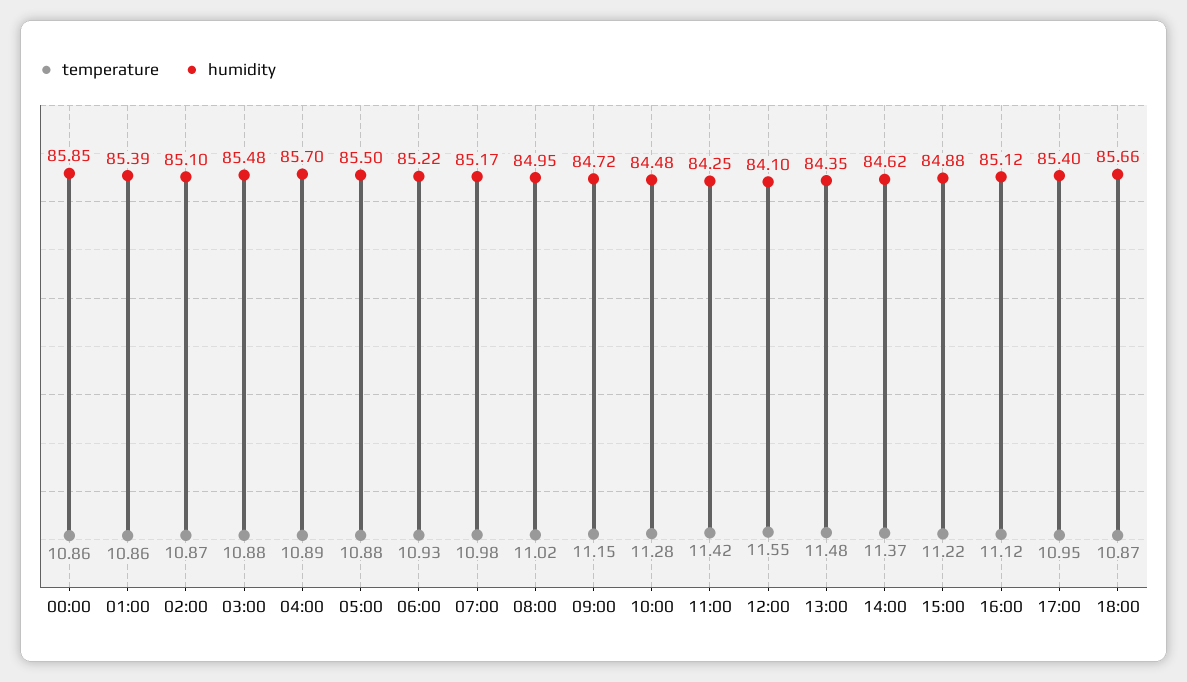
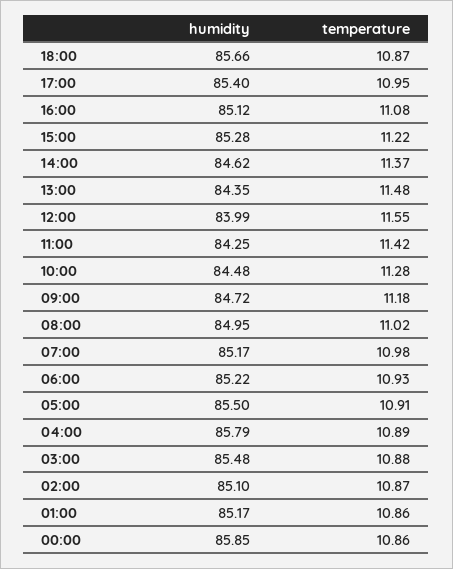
humidity, 01:00: 85.39 -> 85.17
humidity, 04:00: 85.7 -> 85.79
temperature, 05:00: 10.88 -> 10.91
temperature, 09:00: 11.15 -> 11.18
humidity, 12:00: 84.1 -> 83.99
humidity, 15:00: 84.88 -> 85.28
temperature, 16:00: 11.12 -> 11.08

